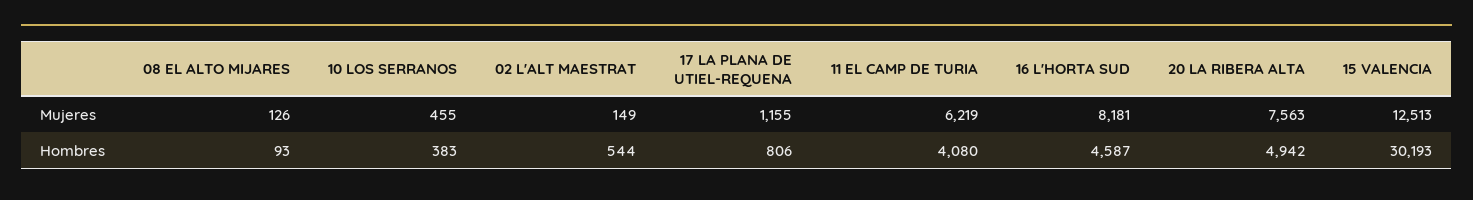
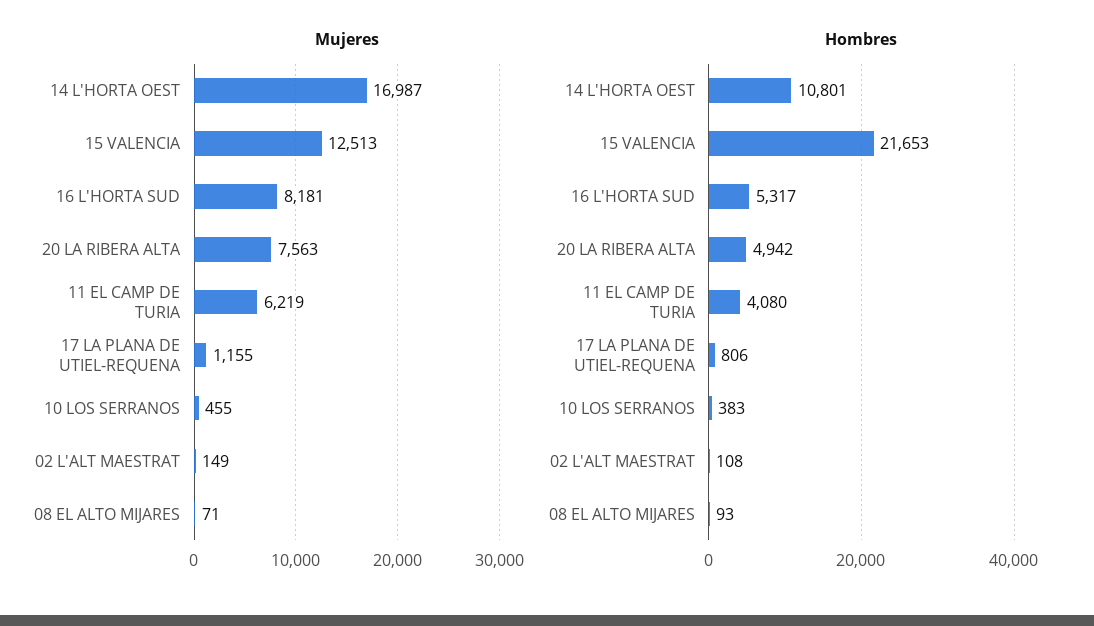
Mujeres, 08 EL ALTO MIJARES: 126 -> 71
Hombres, 02 L'ALT MAESTRAT: 544 -> 108
Hombres, 16 L'HORTA SUD: 4587 -> 5317
Hombres, 15 VALENCIA: 30193 -> 21653
Mujeres, 14 L'HORTA OEST: none -> 16987
Hombres, 14 L'HORTA OEST: none -> 10801

